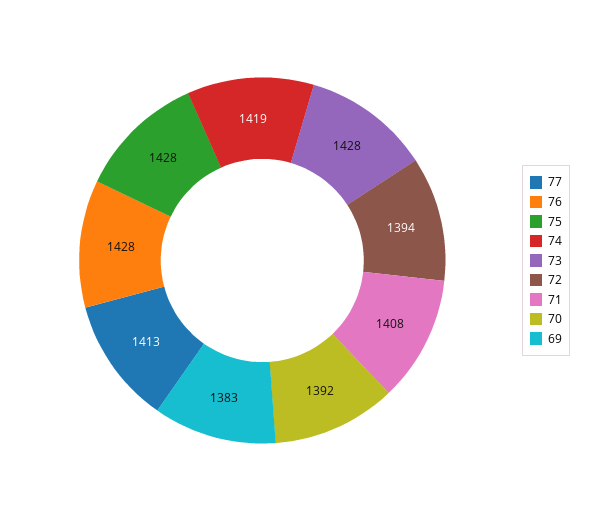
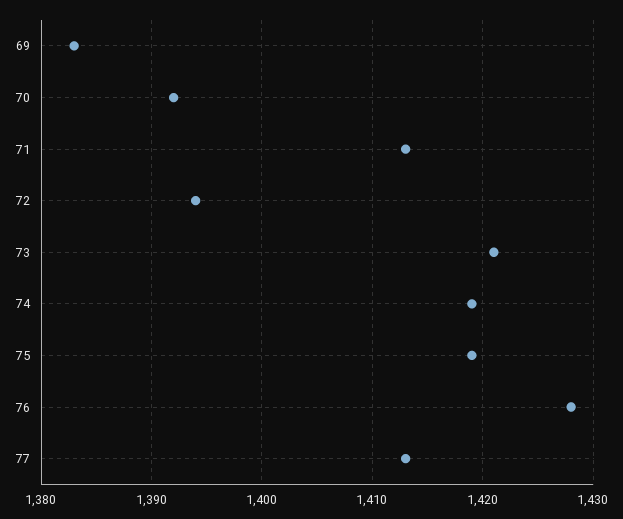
75: 1428 -> 1419
73: 1428 -> 1421
71: 1408 -> 1413

